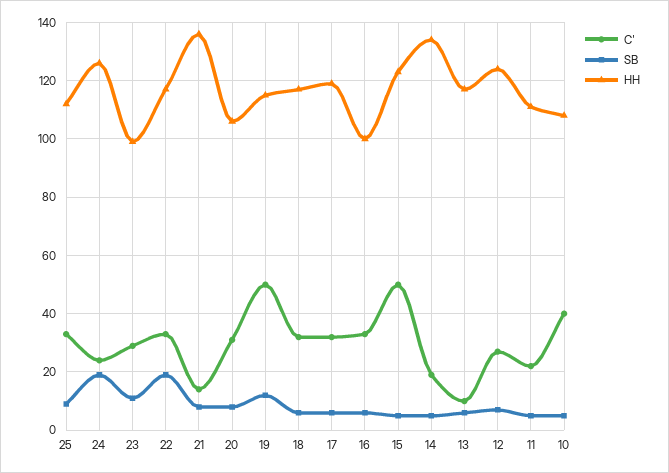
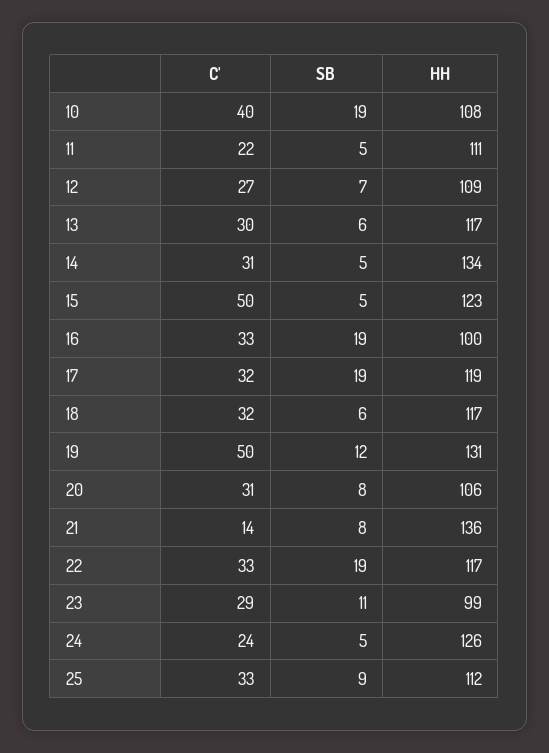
SB, 24: 20 -> 5
HH, 19: 115 -> 131
SB, 17: 5 -> 19
SB, 16: 5 -> 19
C', 14: 20 -> 31
C', 13: 10 -> 30
HH, 12: 125 -> 109
SB, 10: 5 -> 19

